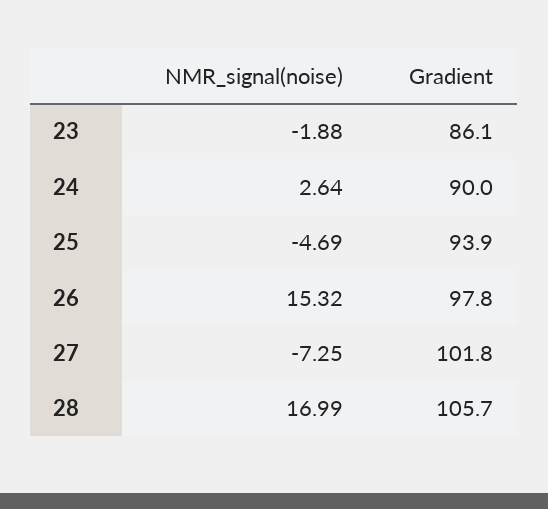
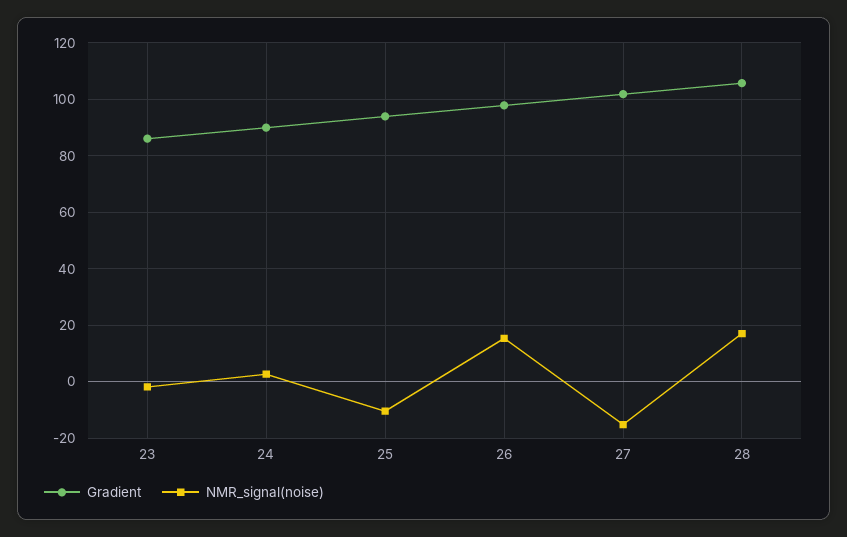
NMR_signal(noise), 25: -4.69 -> -10
NMR_signal(noise), 27: -7.25 -> -15

